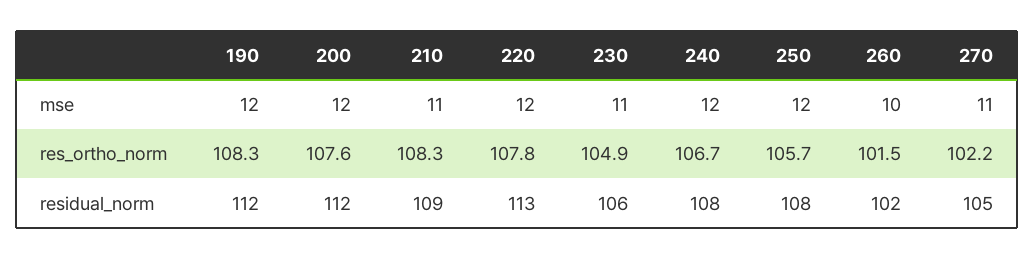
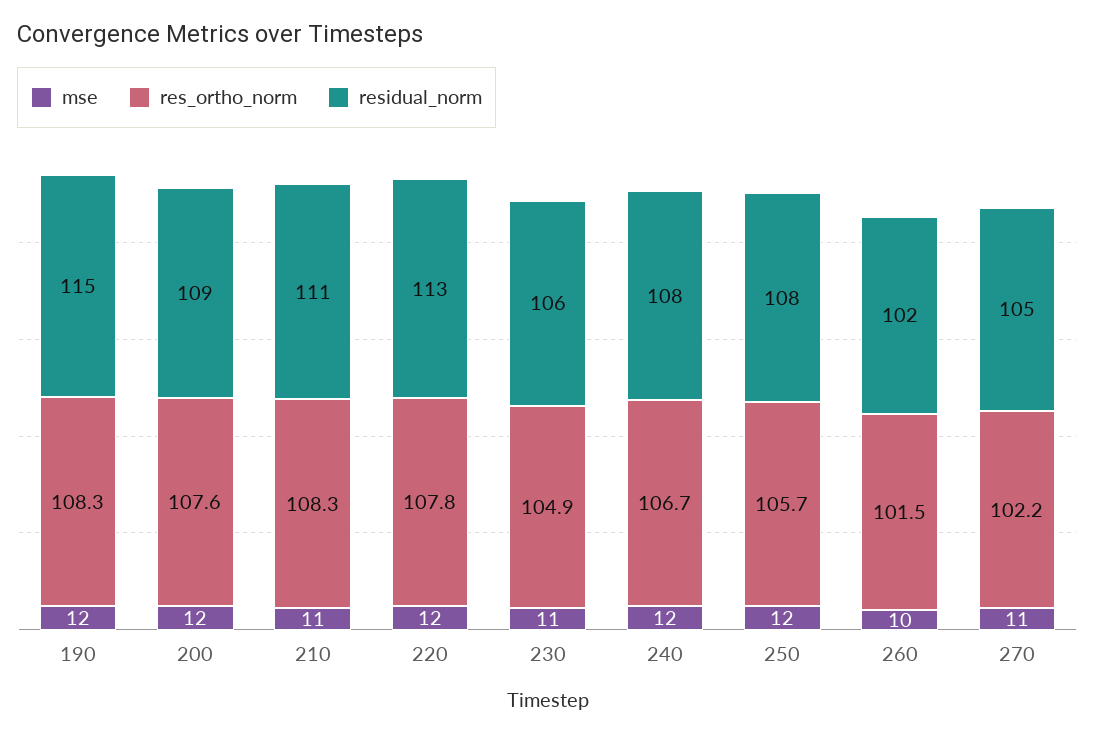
residual_norm, 190: 112 -> 115
residual_norm, 200: 112 -> 109
residual_norm, 210: 109 -> 111

